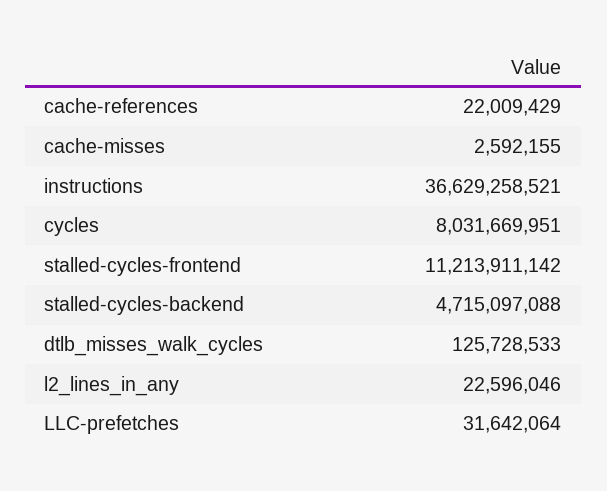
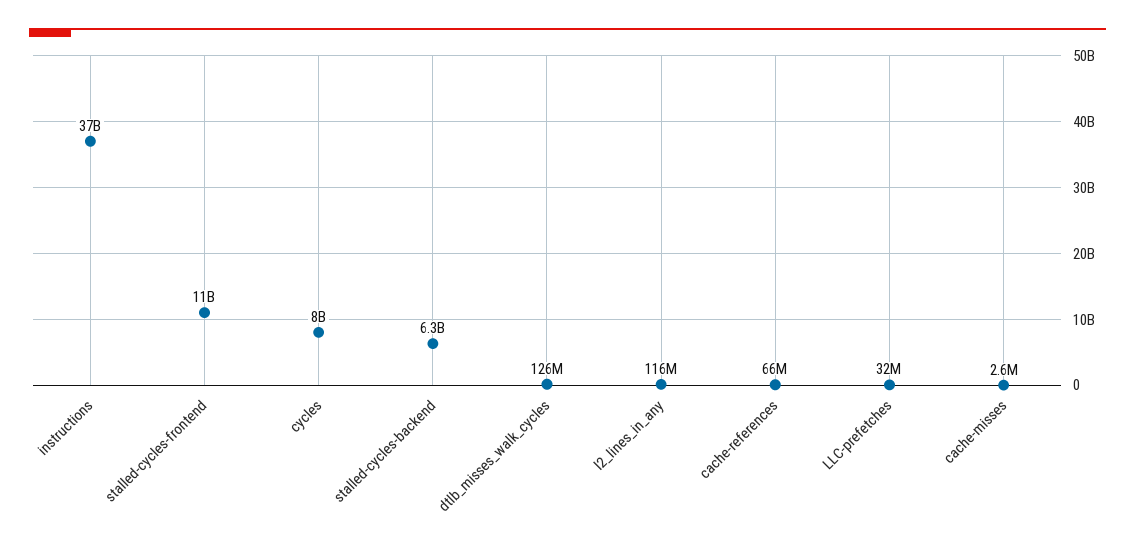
cache-references: 22009429 -> 66000000
stalled-cycles-backend: 4715097088 -> 6300000000
l2_lines_in_any: 22596046 -> 116000000

